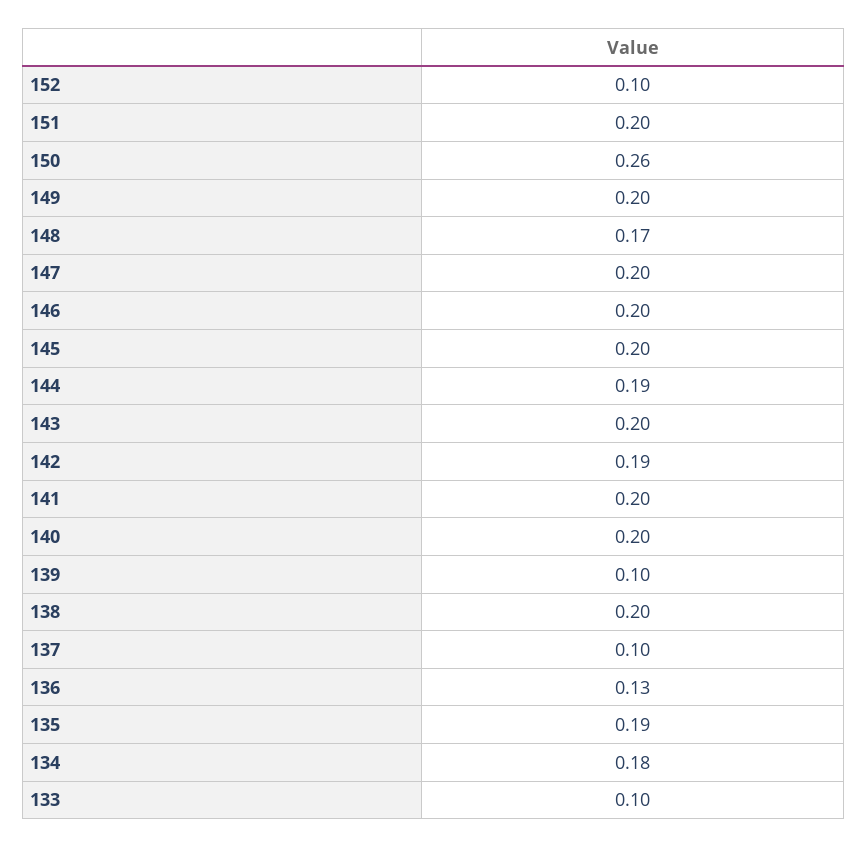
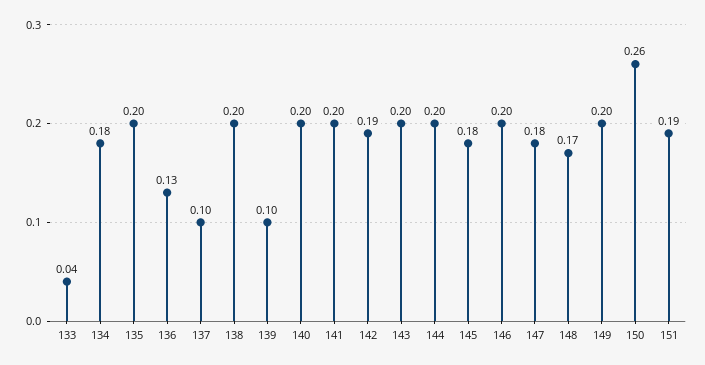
152: 0.1 -> none
151: 0.2 -> 0.19
147: 0.2 -> 0.18
145: 0.2 -> 0.18
144: 0.19 -> 0.2
135: 0.19 -> 0.2
133: 0.1 -> 0.04

